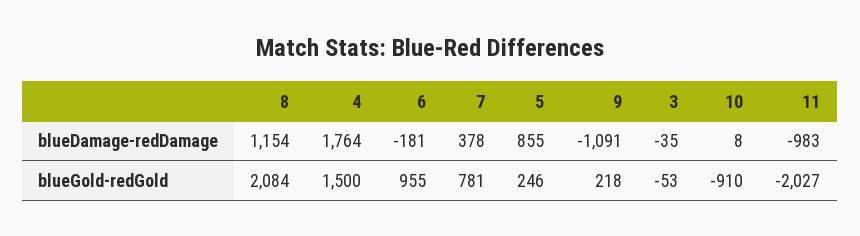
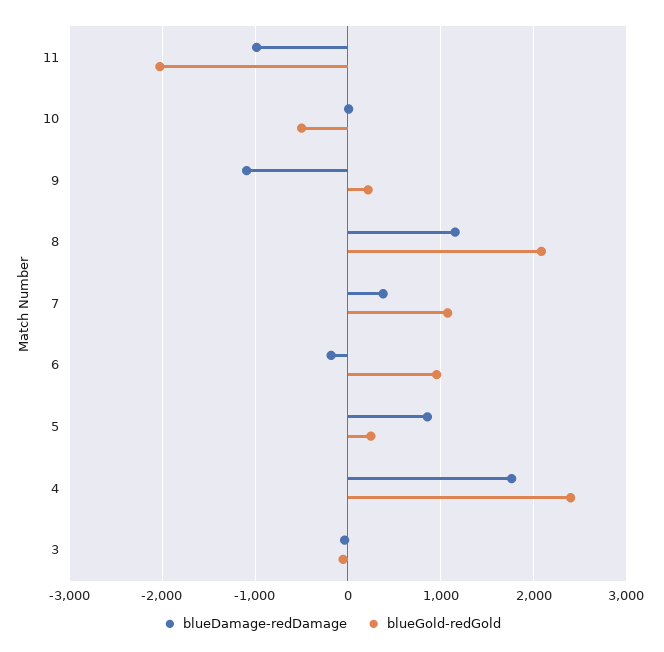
blueGold-redGold, 4: 1500 -> 2400
blueGold-redGold, 7: 781 -> 1100
blueGold-redGold, 10: -910 -> -500

